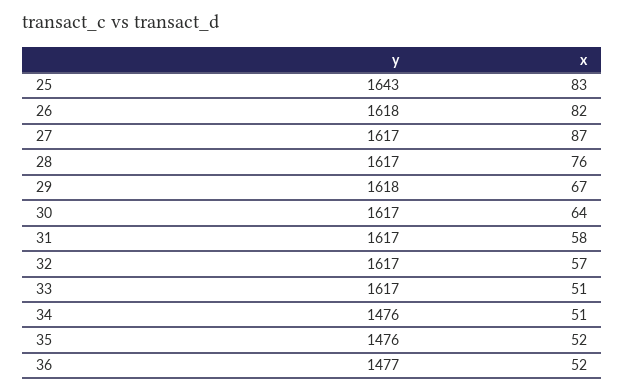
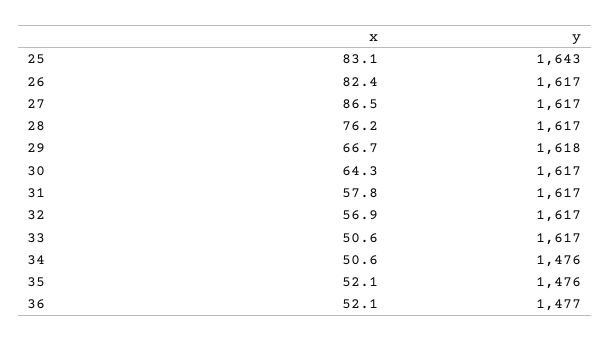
y, 26: 1618 -> 1617

